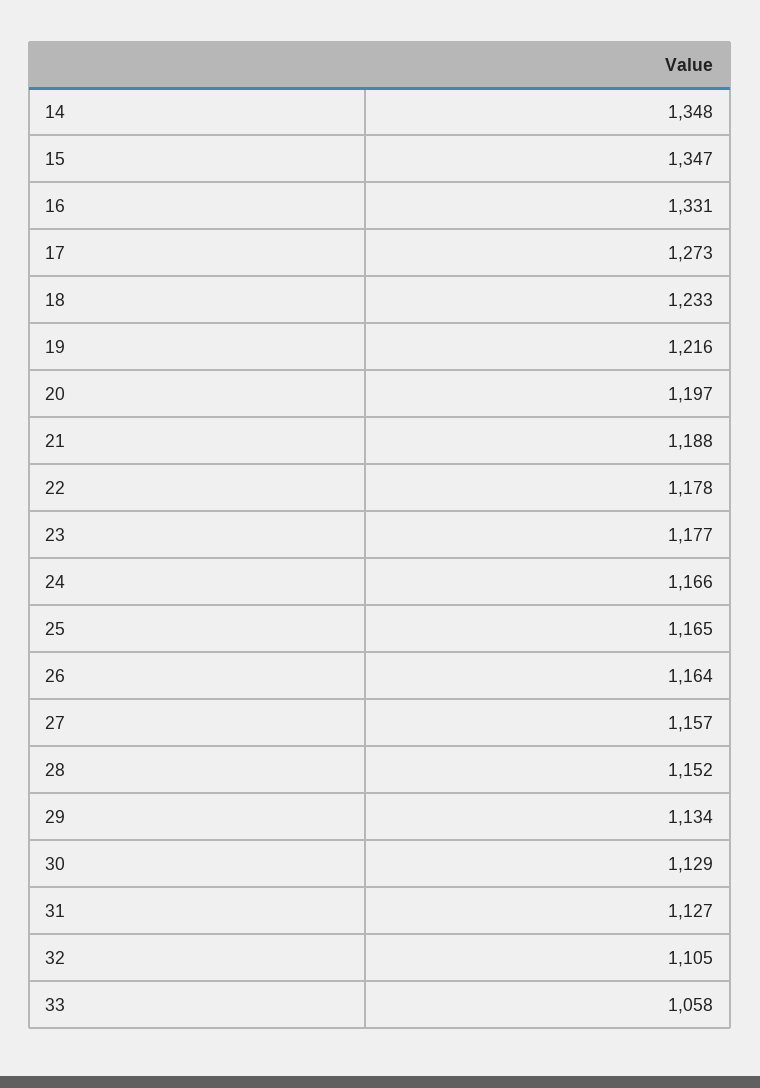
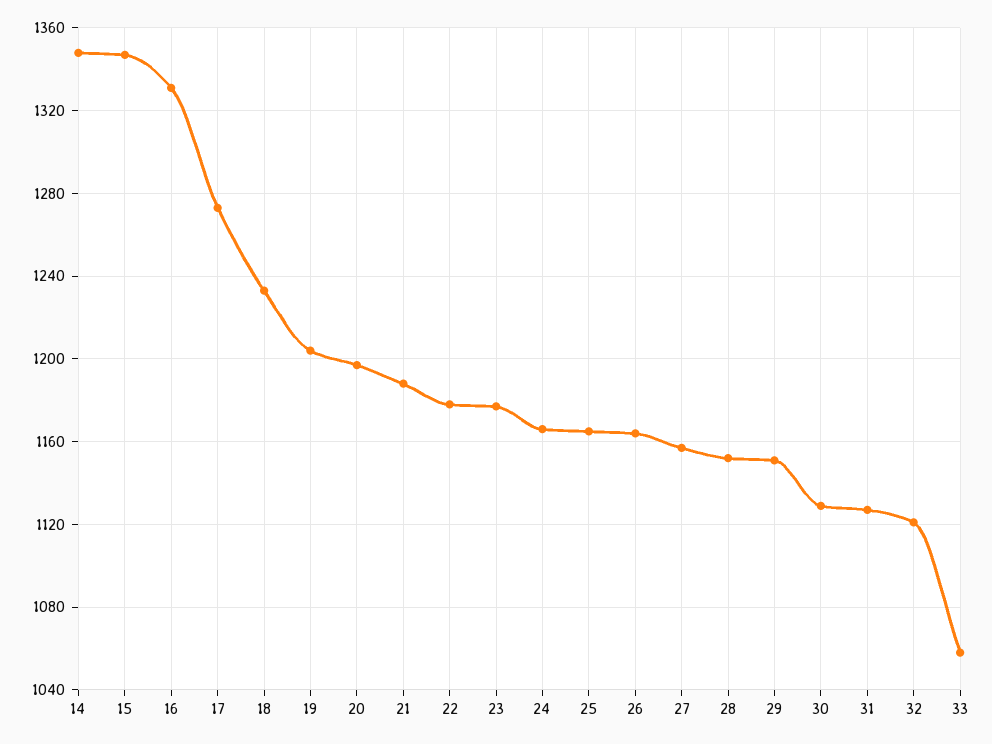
19: 1216 -> 1205
29: 1134 -> 1150
32: 1105 -> 1120

